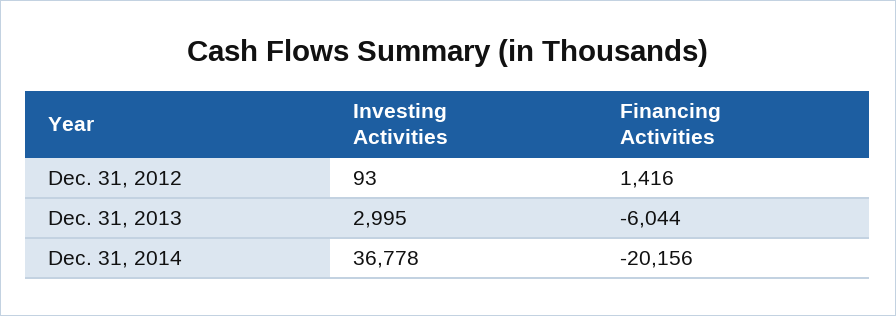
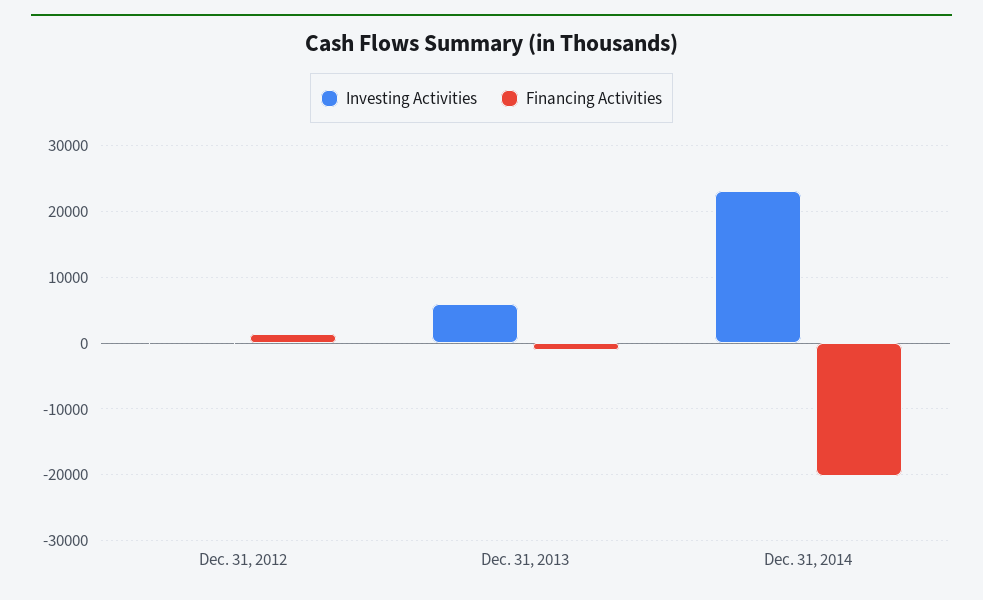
Investing Activities, Dec. 31, 2013: 2995 -> 6000
Financing Activities, Dec. 31, 2013: -6044 -> -1000
Investing Activities, Dec. 31, 2014: 36778 -> 23000

